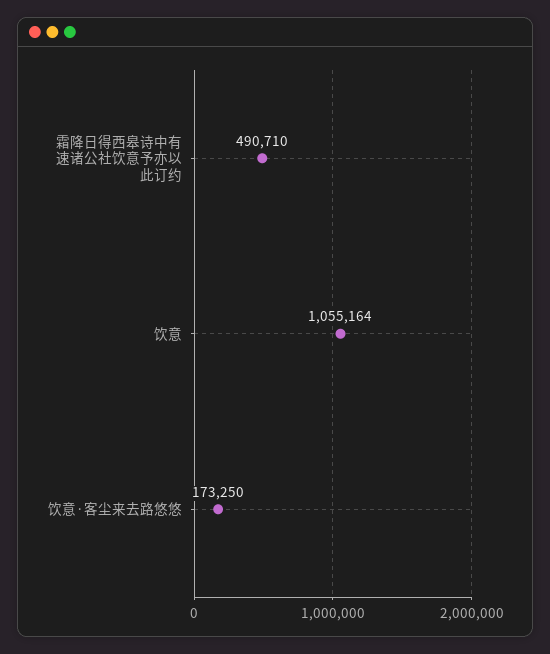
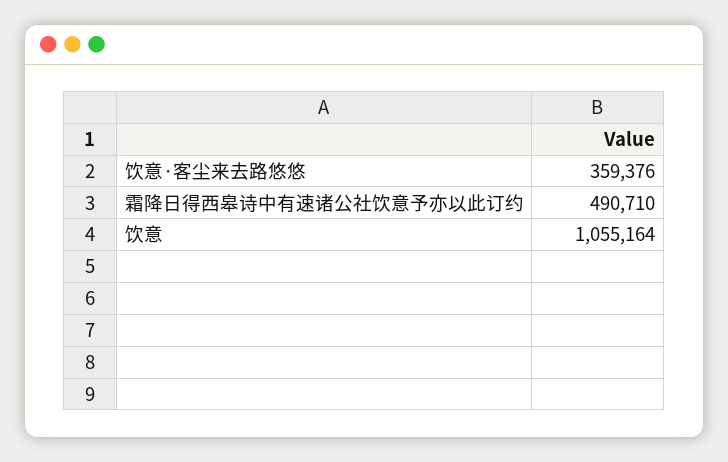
饮意·客尘来去路悠悠: 173250 -> 359376

